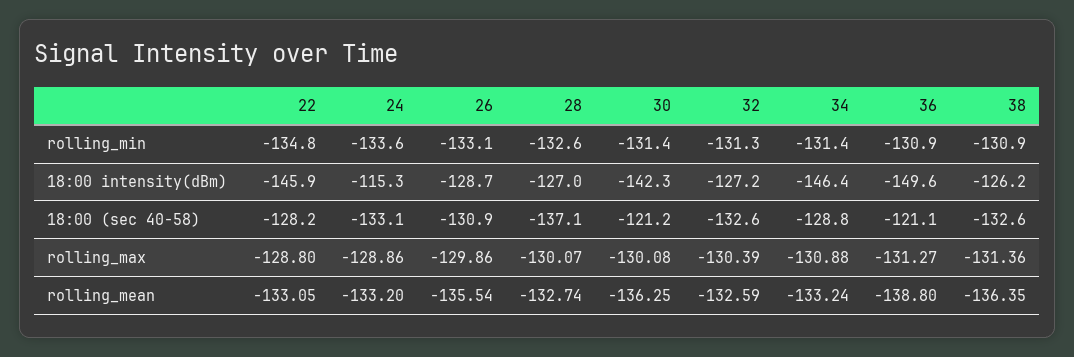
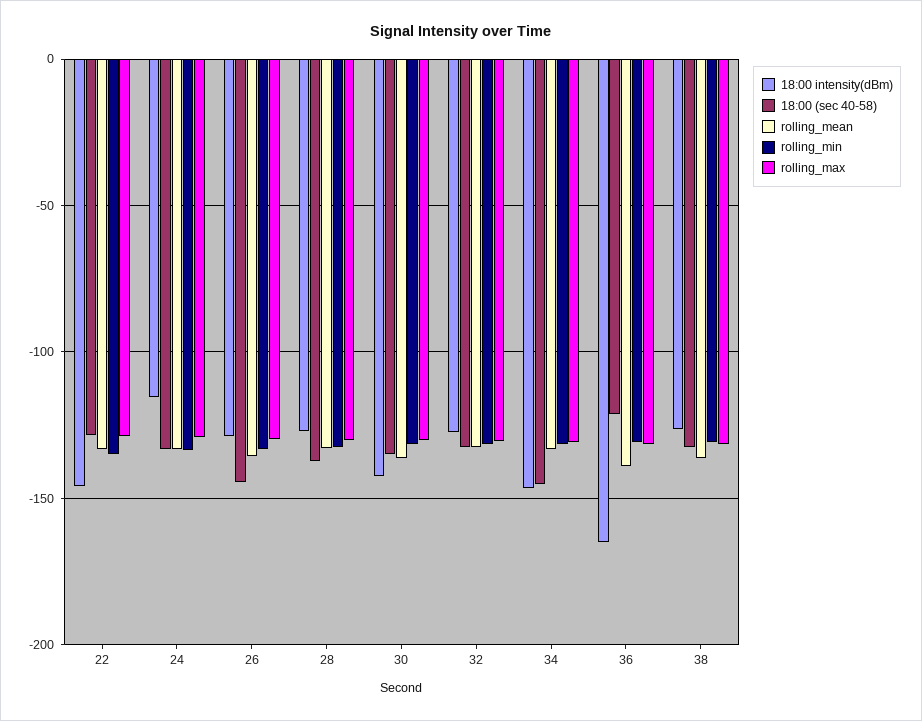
18:00 intensity(dBm), 36: -149.6 -> -165
18:00 (sec 40-58), 26: -130.9 -> -145
18:00 (sec 40-58), 30: -121.2 -> -135
18:00 (sec 40-58), 34: -128.8 -> -145

